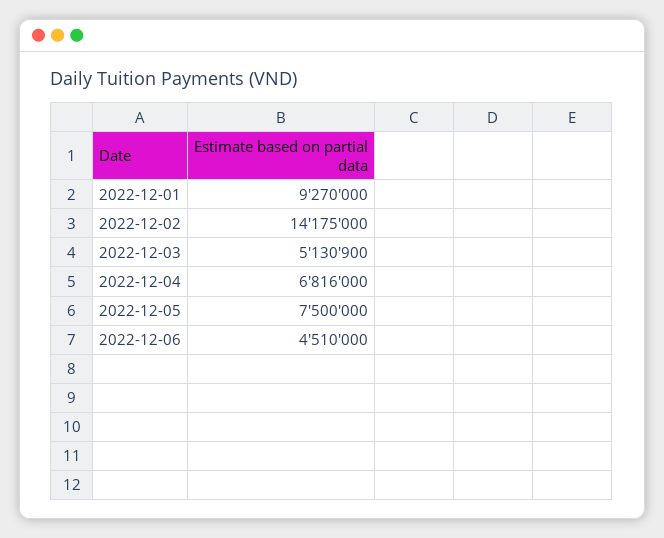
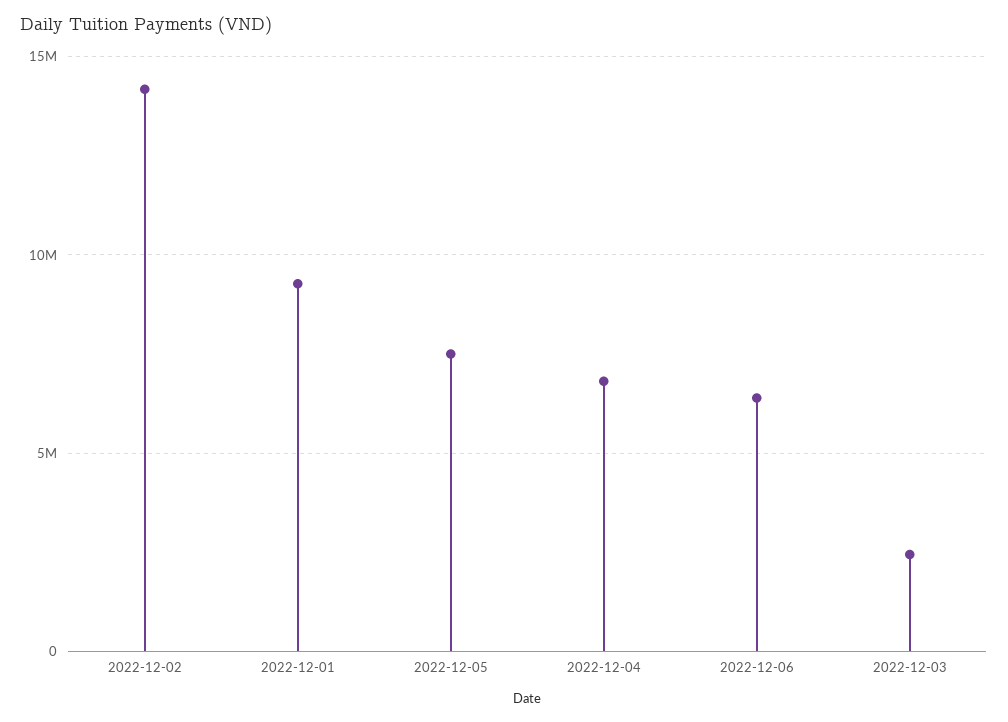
2022-12-03: 5130900 -> 2500000
2022-12-06: 4510000 -> 6500000

